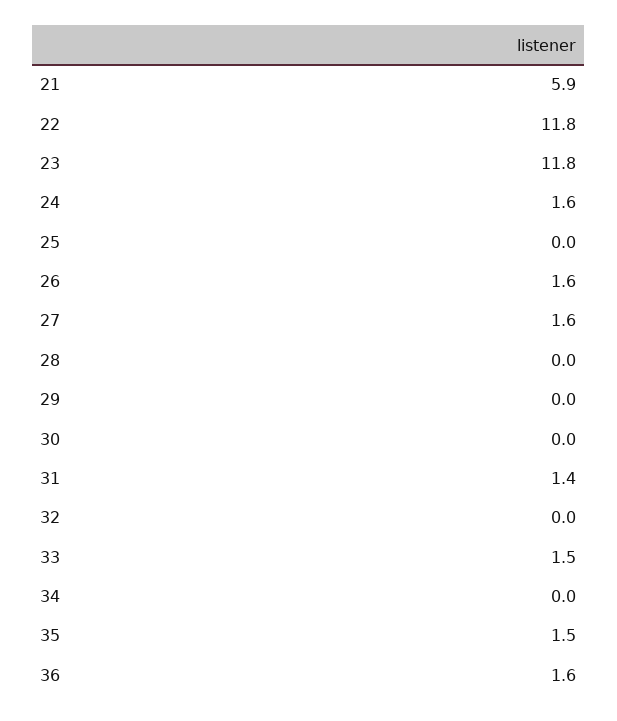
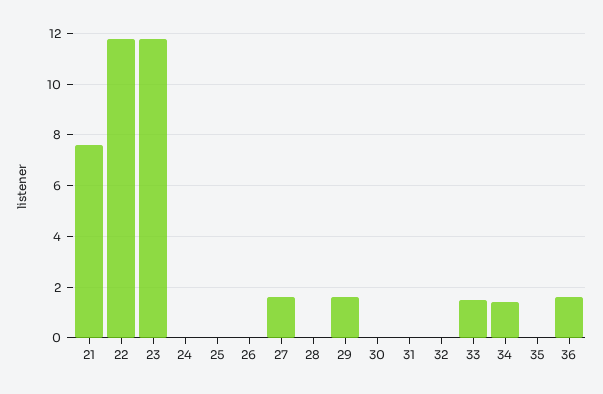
21: 5.9 -> 7.5
24: 1.6 -> 0
26: 1.6 -> 0
29: 0 -> 1.5
31: 1.4 -> 0
34: 0 -> 1.5
35: 1.5 -> 0

